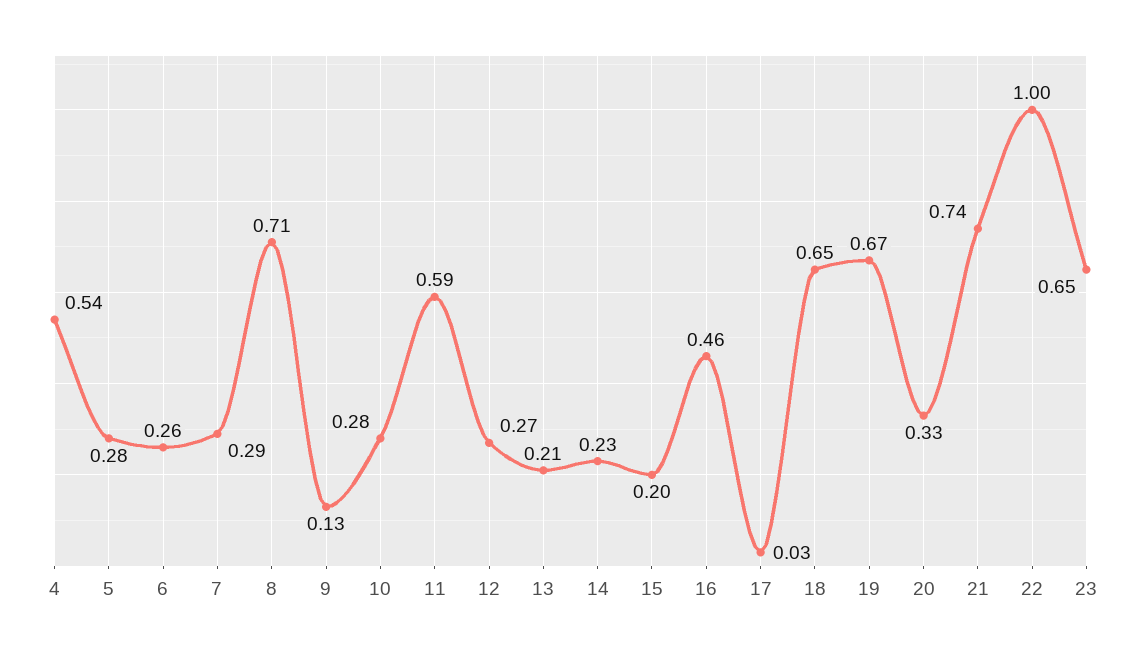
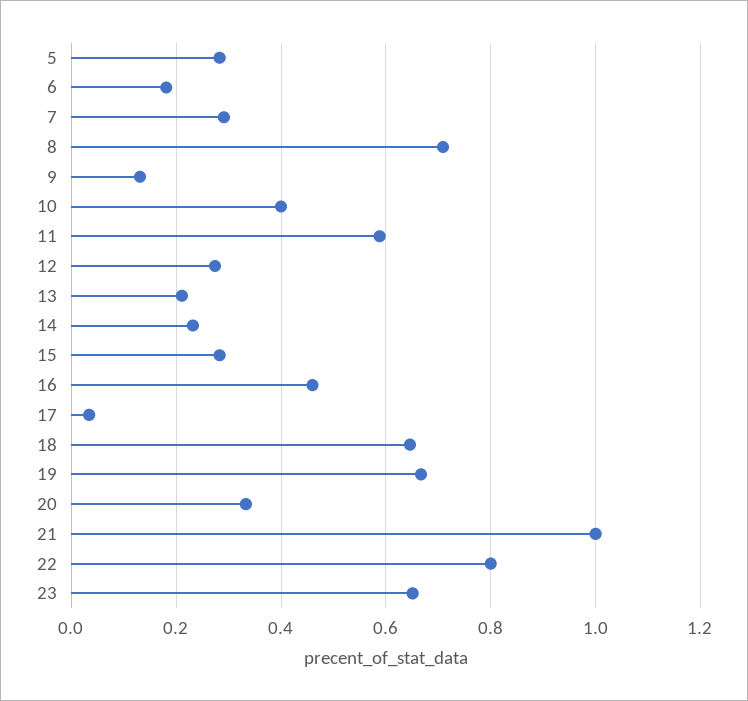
4: 0.54 -> none
6: 0.26 -> 0.18
10: 0.28 -> 0.4
15: 0.2 -> 0.28
21: 0.74 -> 1
22: 1 -> 0.8

